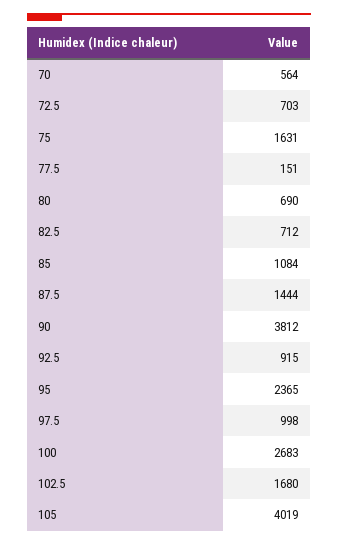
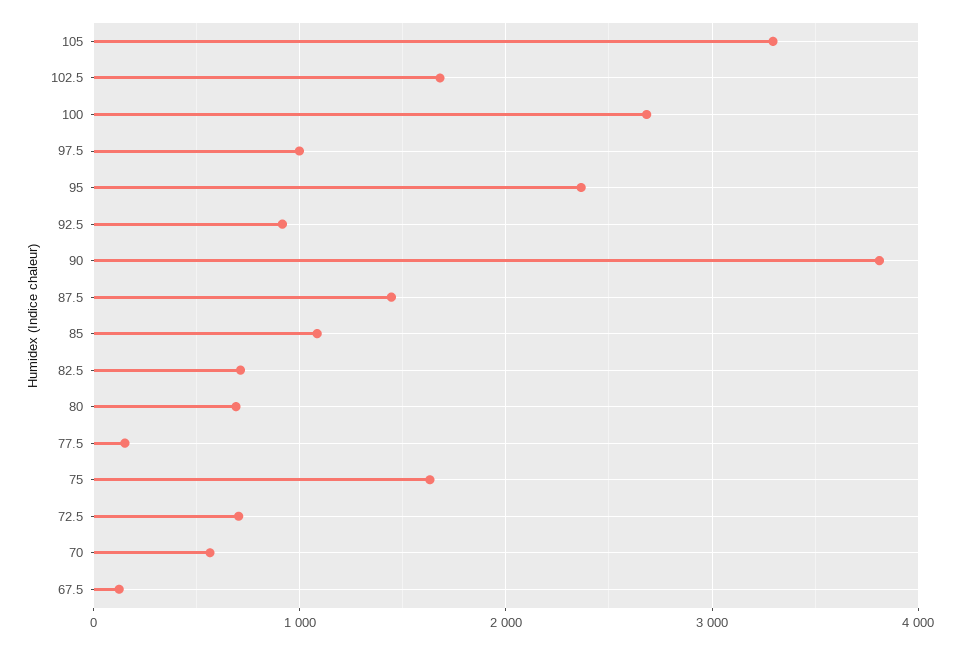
105: 4019 -> 3300
67.5: none -> 100

